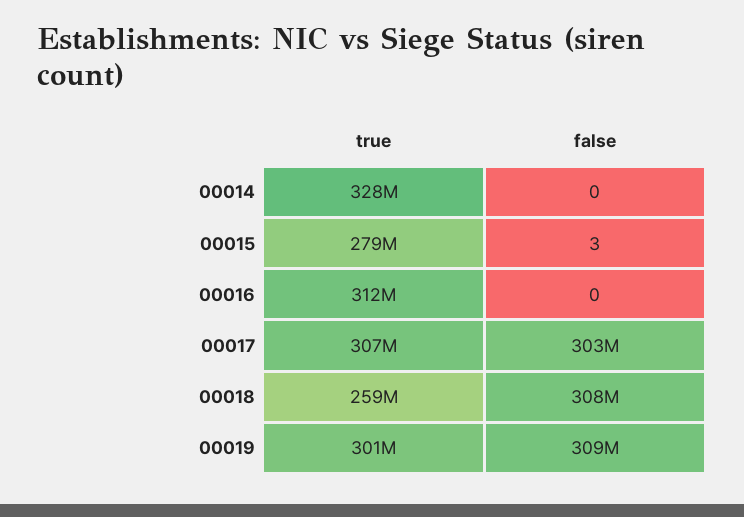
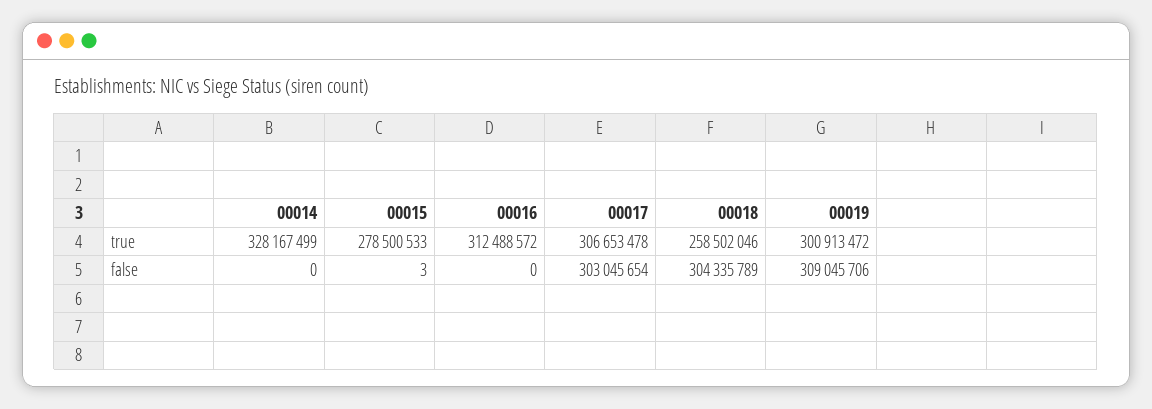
false, 00018: 308000000 -> 304335789

